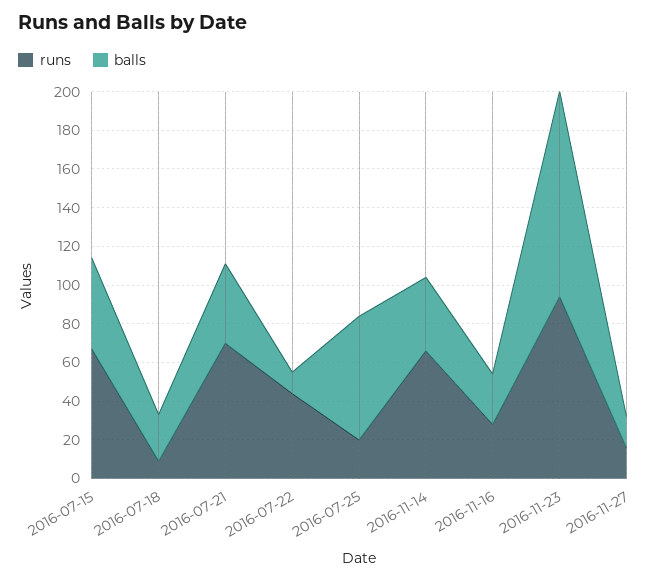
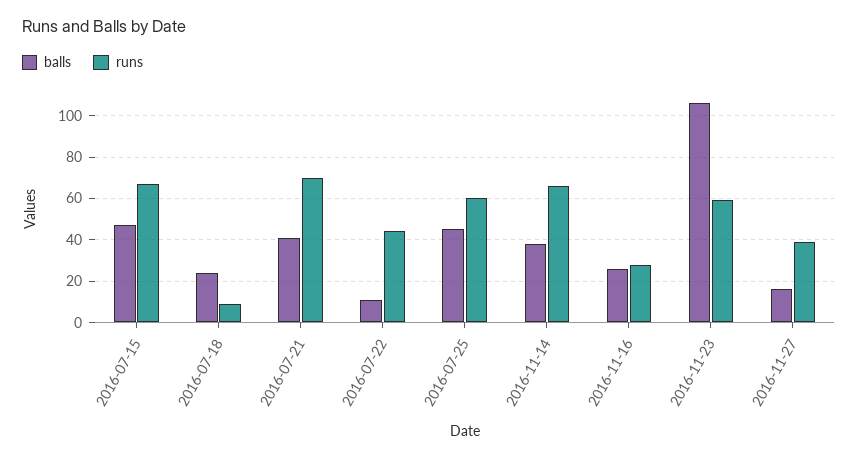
runs, 2016-07-25: 20 -> 60
balls, 2016-07-25: 65 -> 45
runs, 2016-11-23: 95 -> 60
runs, 2016-11-27: 15 -> 40

